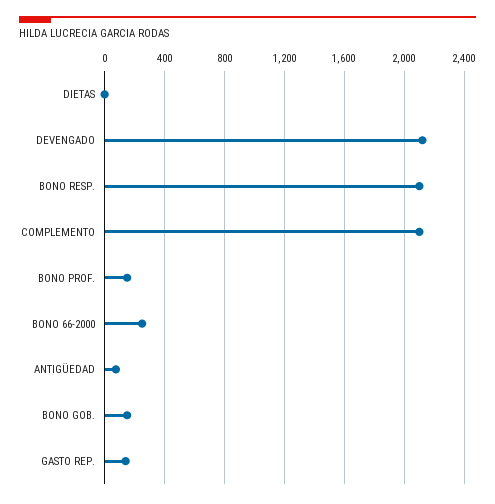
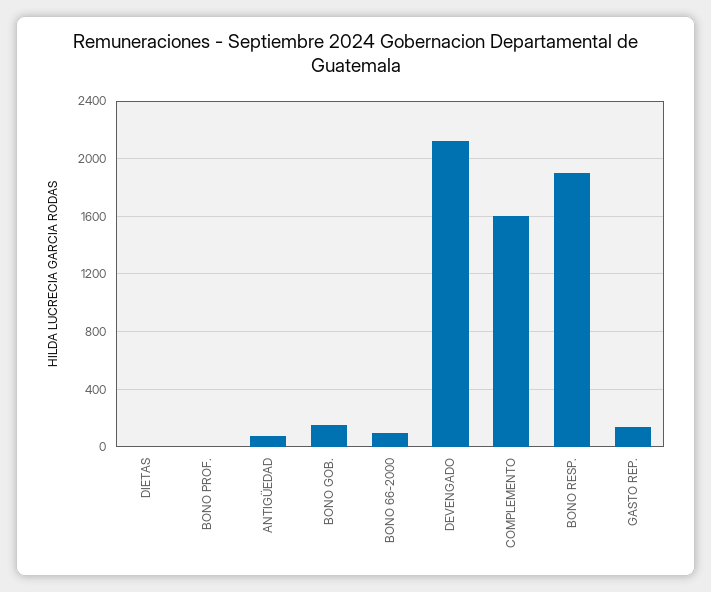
BONO RESP.: 2100 -> 1900
COMPLEMENTO: 2100 -> 1600
BONO PROF.: 150 -> 0
BONO 66-2000: 250 -> 100

